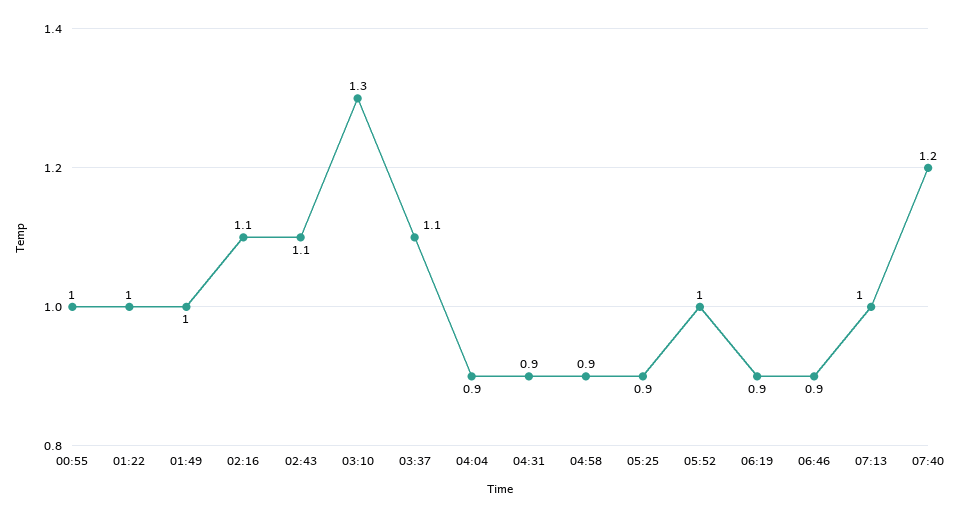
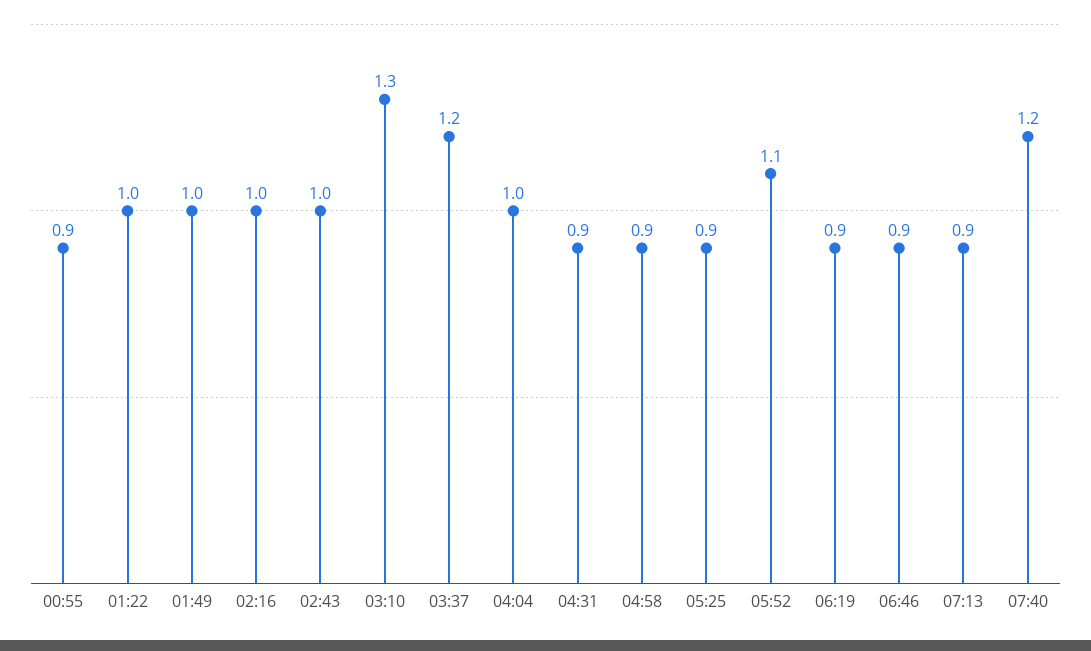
00:55: 1 -> 0.9
02:16: 1.1 -> 1
02:43: 1.1 -> 1
03:37: 1.1 -> 1.2
04:04: 0.9 -> 1
05:52: 1 -> 1.1
07:13: 1 -> 0.9

